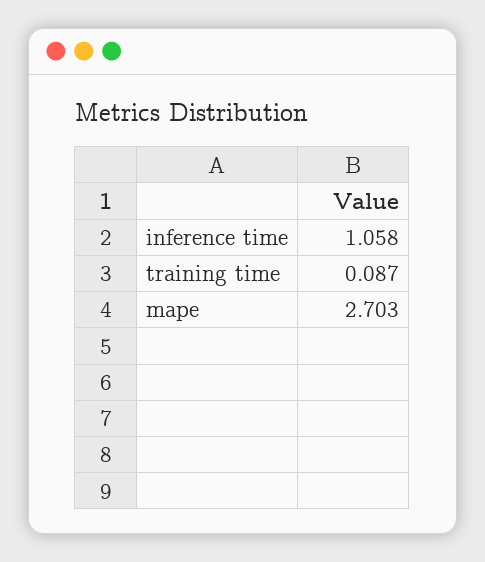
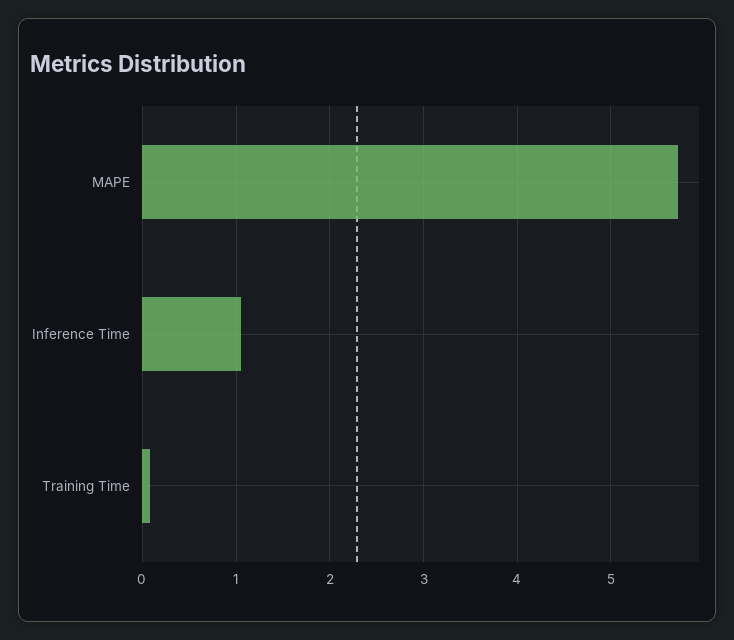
mape: 2.703 -> 5.7

